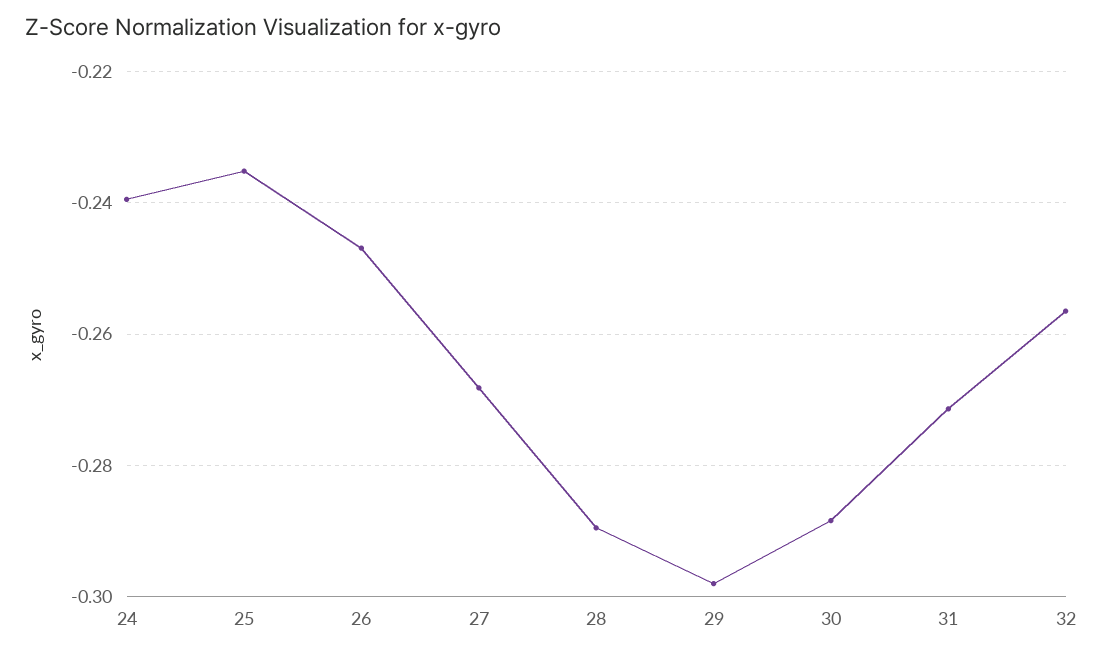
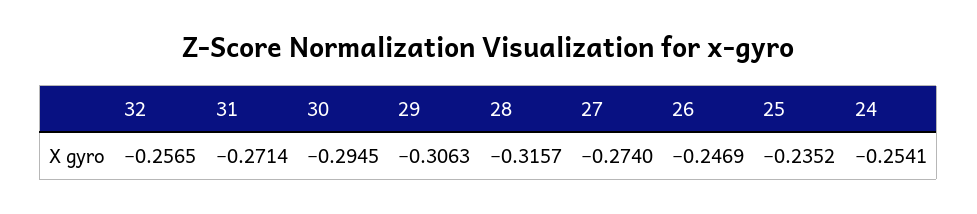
24: -0.24 -> -0.2541
27: -0.268 -> -0.274
28: -0.29 -> -0.3157
29: -0.298 -> -0.3063
30: -0.288 -> -0.2945

